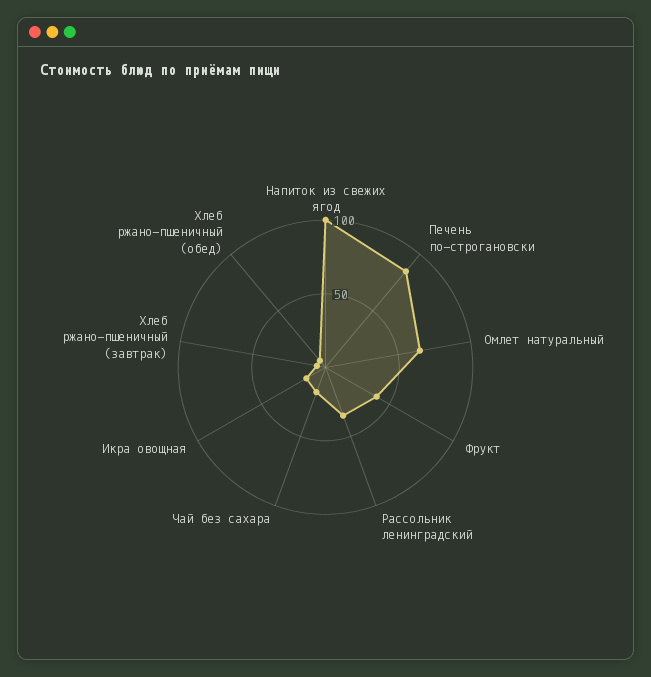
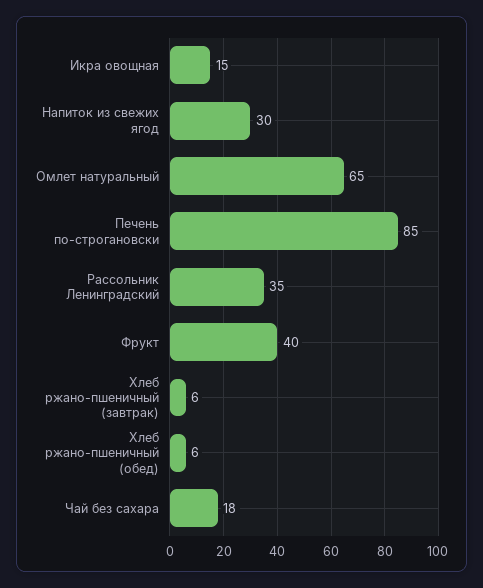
Напиток из свежих ягод: 100 -> 30

